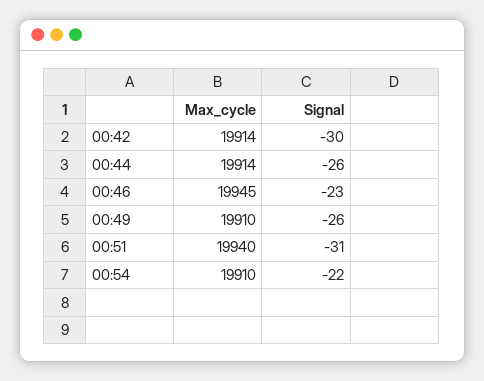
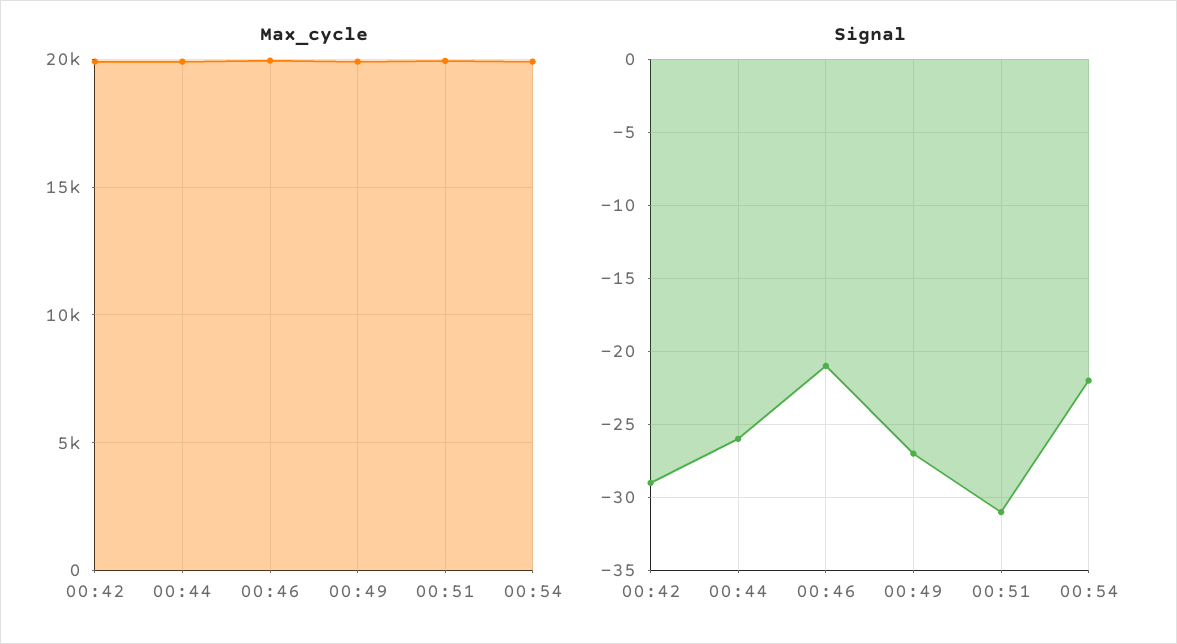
Signal, 00:42: -30 -> -29
Signal, 00:46: -23 -> -21
Signal, 00:49: -26 -> -27

